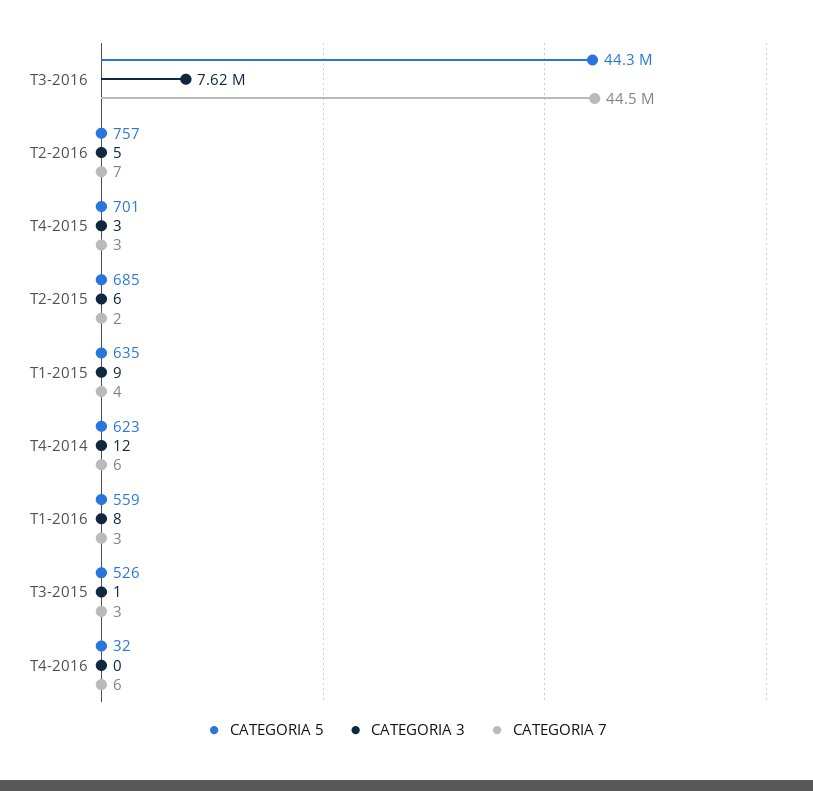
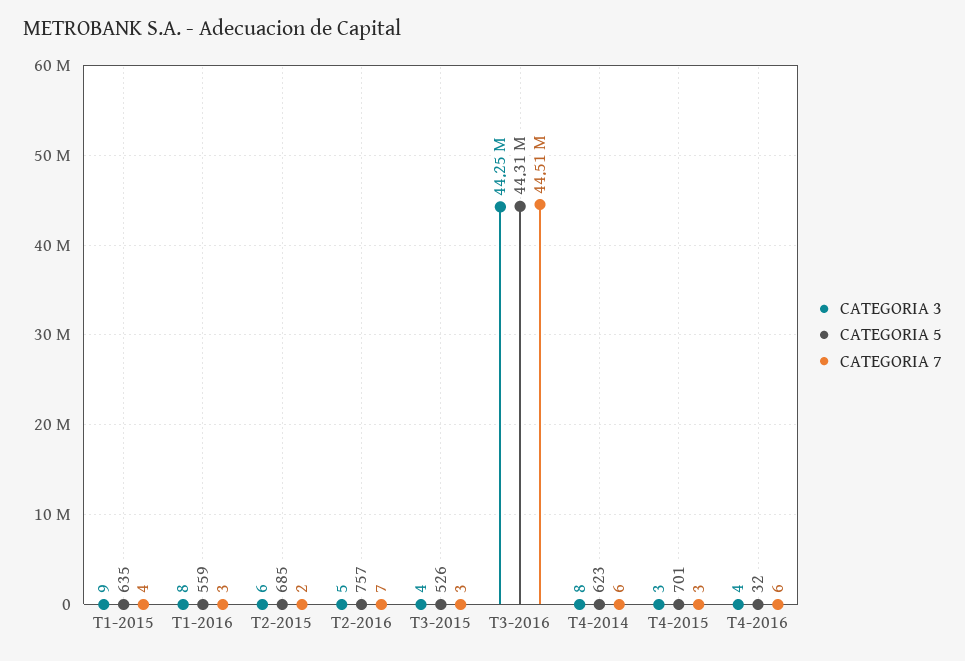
CATEGORIA 3, T3-2016: 7620000 -> 44250000
CATEGORIA 3, T4-2014: 12 -> 8
CATEGORIA 3, T3-2015: 1 -> 4
CATEGORIA 3, T4-2016: 0 -> 4

